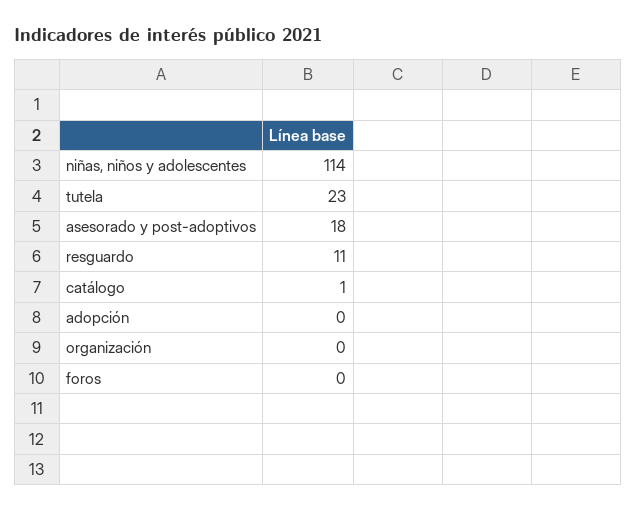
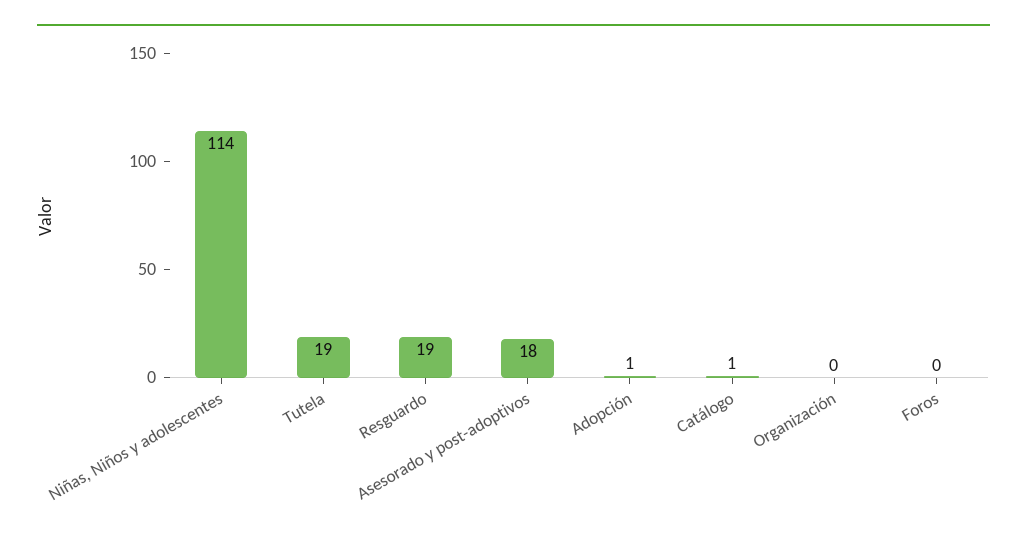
tutela: 23 -> 19
resguardo: 11 -> 19
adopción: 0 -> 1

